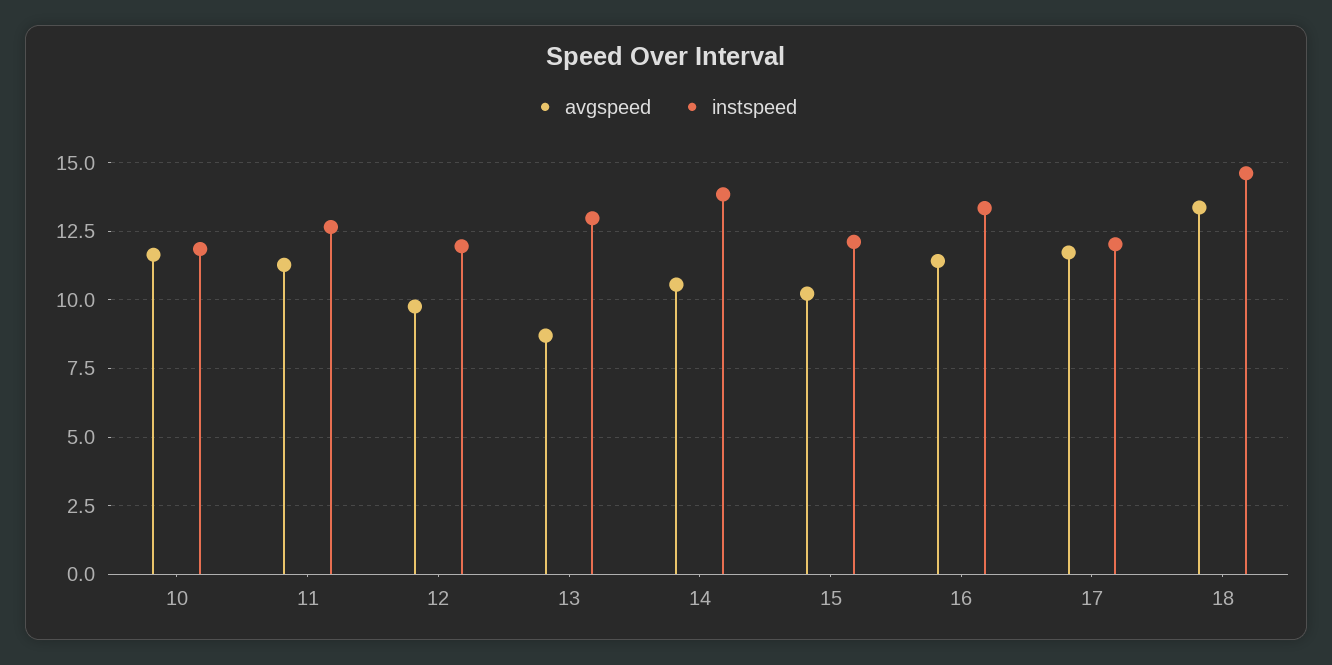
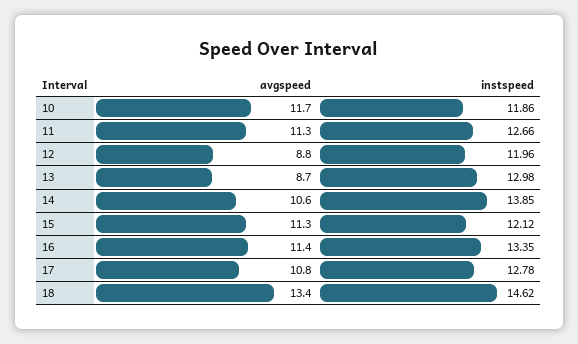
avgspeed, 12: 9.75 -> 8.8
avgspeed, 15: 10.25 -> 11.3
avgspeed, 17: 11.75 -> 10.8
instspeed, 17: 12 -> 12.78

